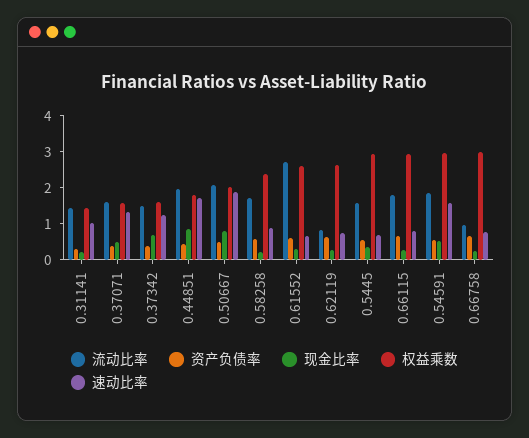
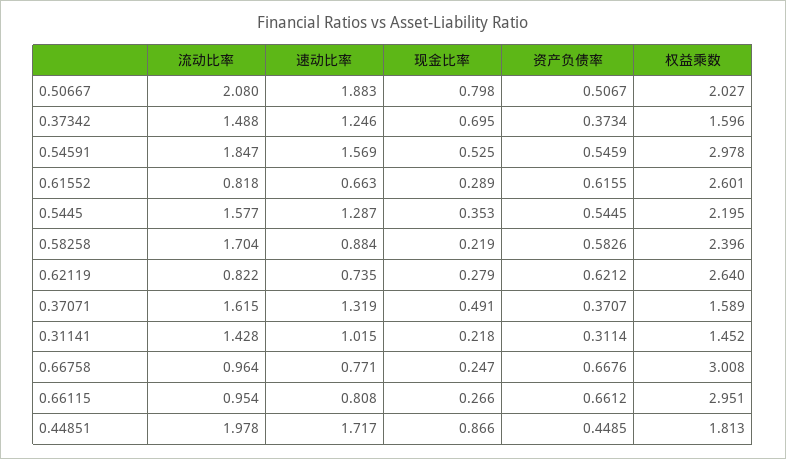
流动比率, 0.61552: 2.75 -> 0.818
权益乘数, 0.5445: 3 -> 2.195
速动比率, 0.5445: 0.75 -> 1.287
流动比率, 0.66115: 1.75 -> 0.954

